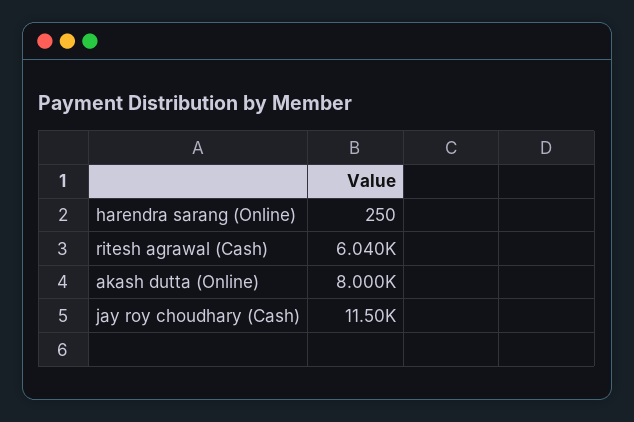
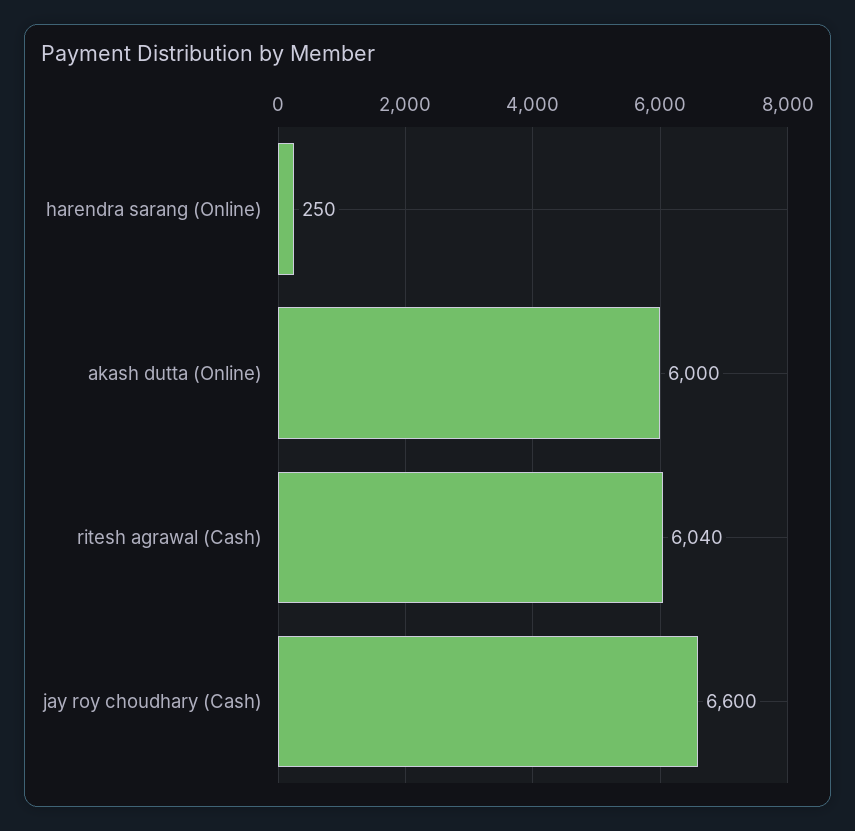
akash dutta (Online): 8000 -> 6000
jay roy choudhary (Cash): 11500 -> 6600

